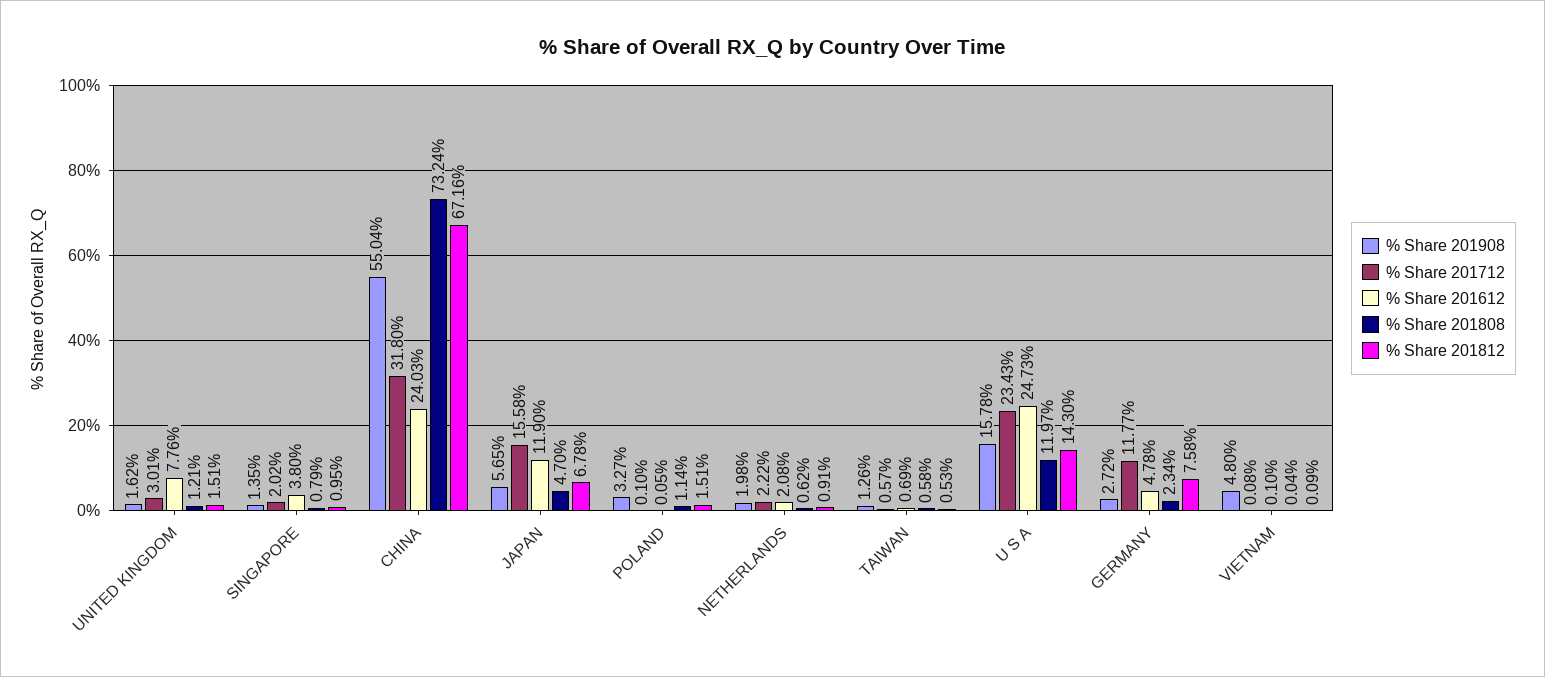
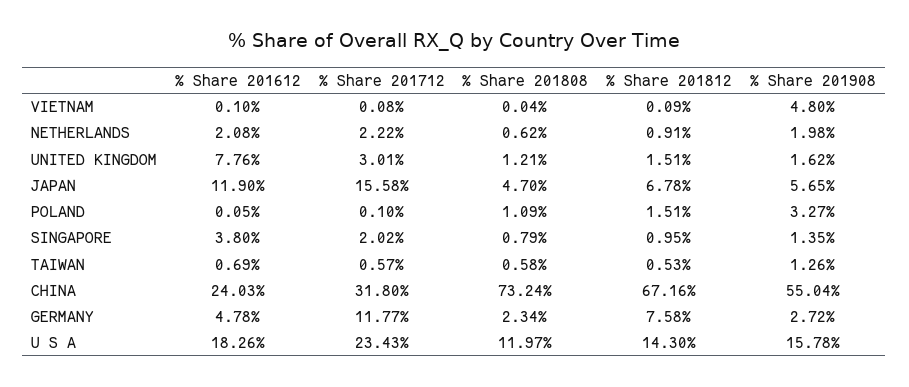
% Share 201808, POLAND: 1.14 -> 1.09
% Share 201612, U S A: 24.73 -> 18.26

